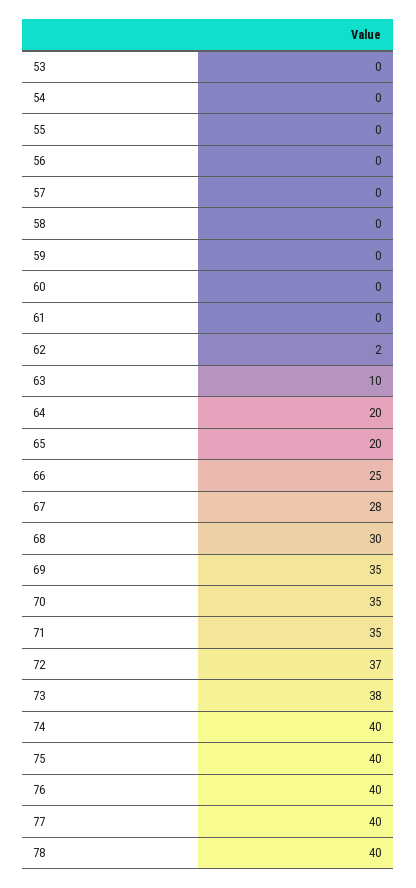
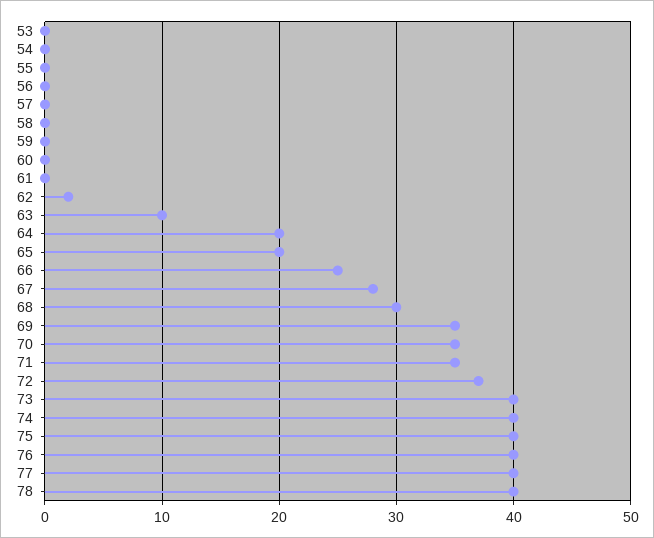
73: 38 -> 40

